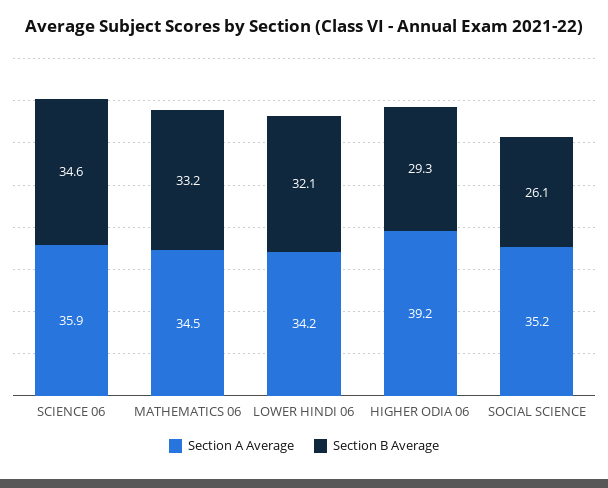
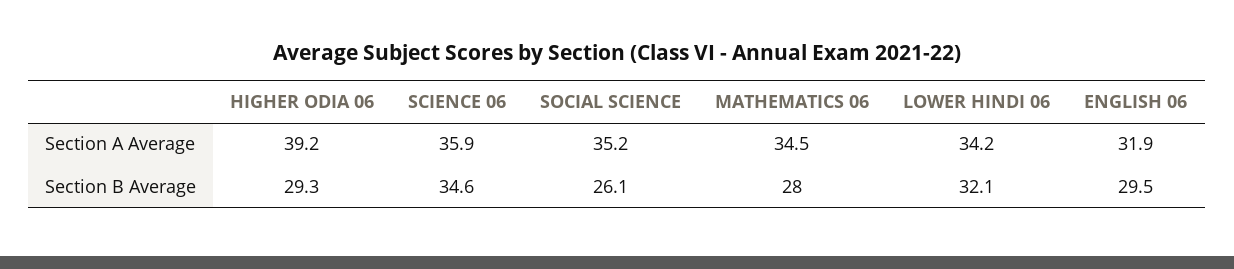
Section B Average, MATHEMATICS 06: 33.2 -> 28
Section A Average, ENGLISH 06: none -> 31.9
Section B Average, ENGLISH 06: none -> 29.5

